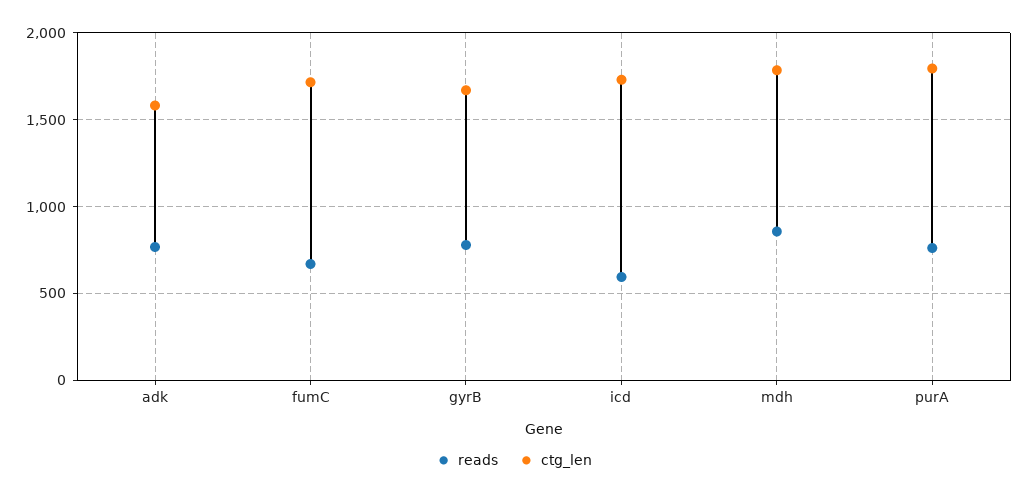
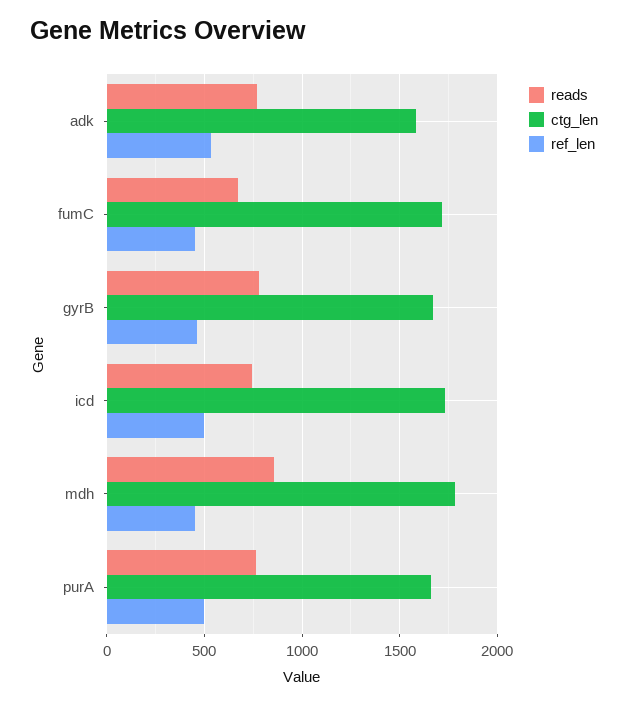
reads, icd: 600 -> 750
ctg_len, purA: 1800 -> 1650
ref_len, adk: none -> 550
ref_len, fumC: none -> 450
ref_len, gyrB: none -> 450
ref_len, icd: none -> 500
ref_len, mdh: none -> 450
ref_len, purA: none -> 500

